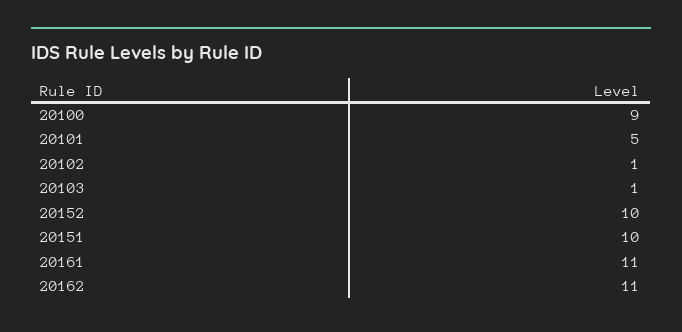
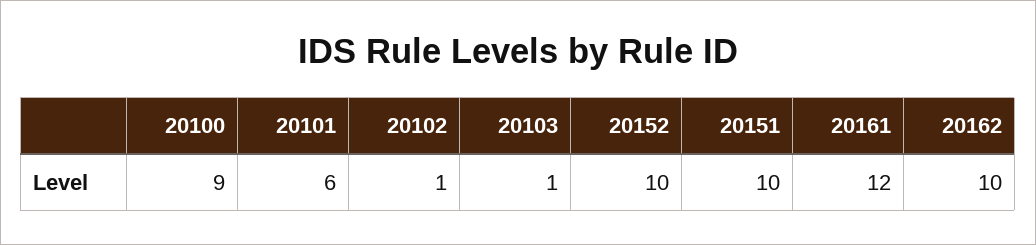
20101: 5 -> 6
20161: 11 -> 12
20162: 11 -> 10

